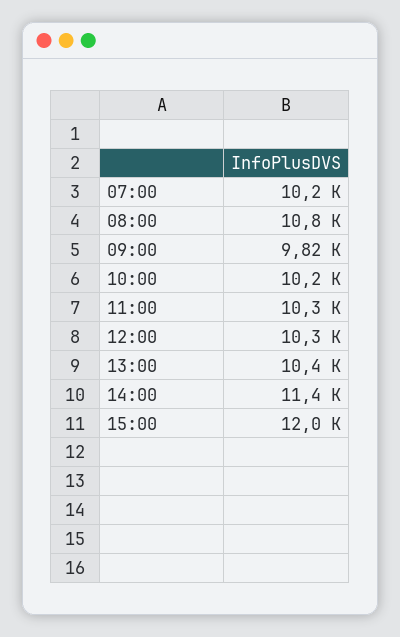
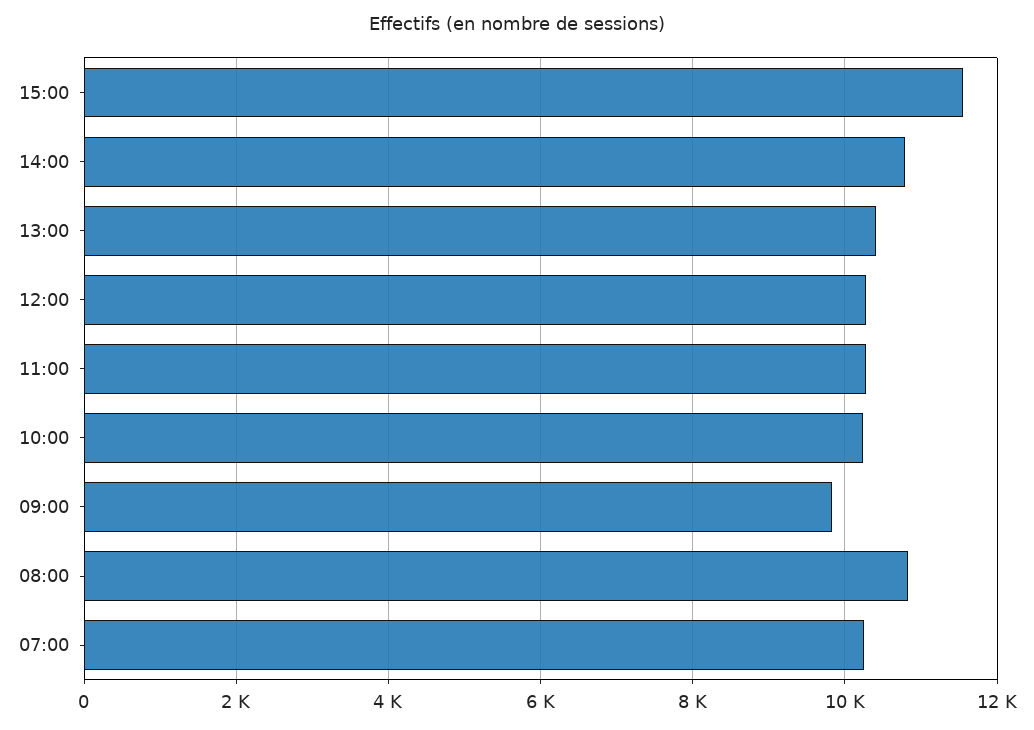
14:00: 11400 -> 10800
15:00: 12000 -> 11600

